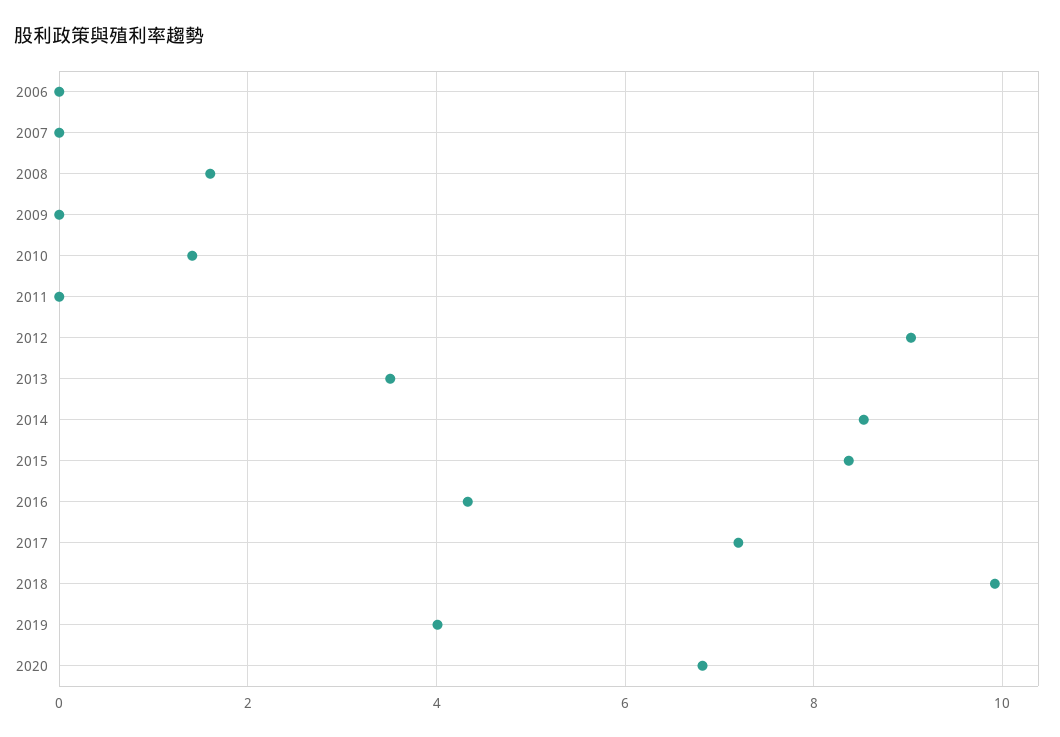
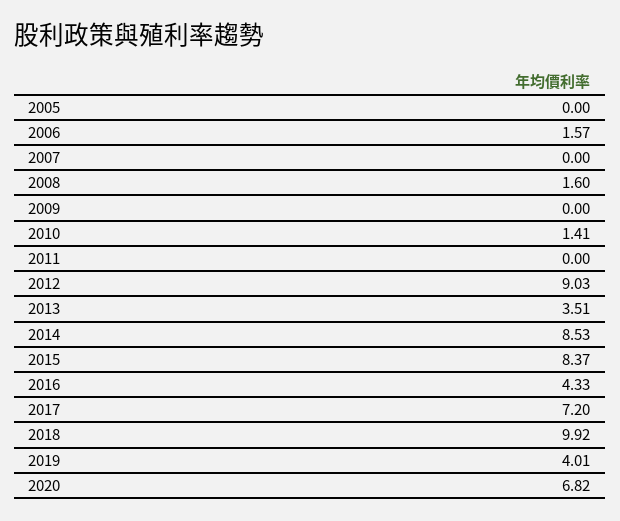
2006: 0 -> 1.57
2005: none -> 0

